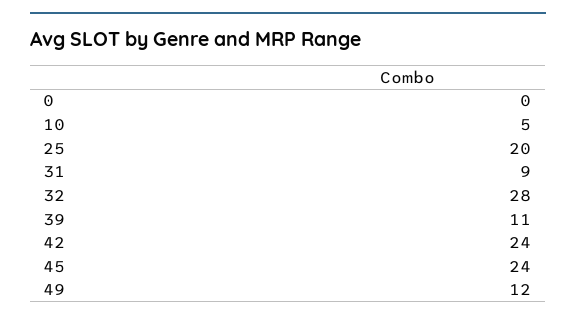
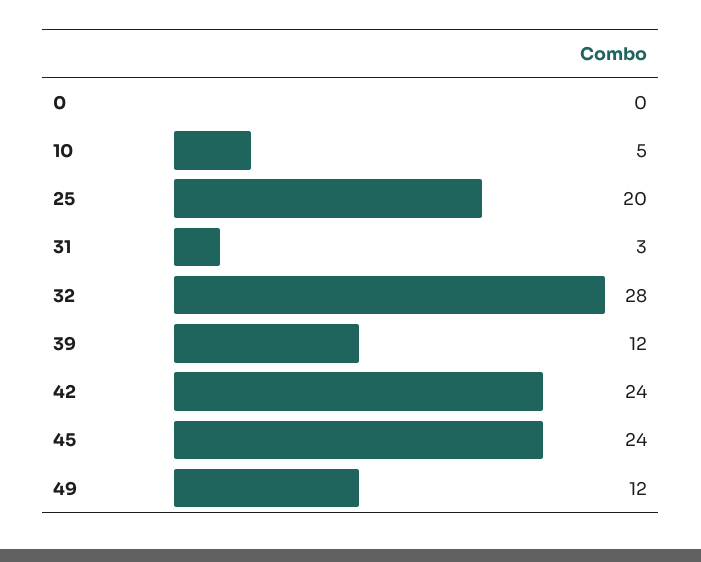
31: 9 -> 3
39: 11 -> 12

